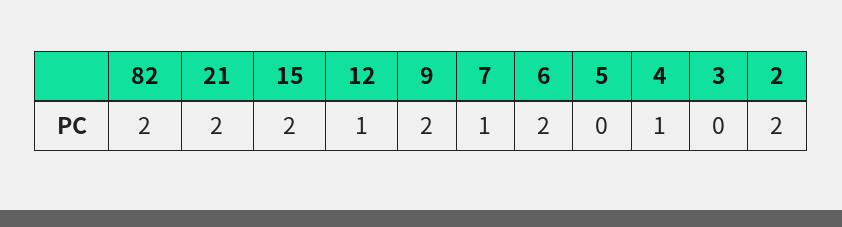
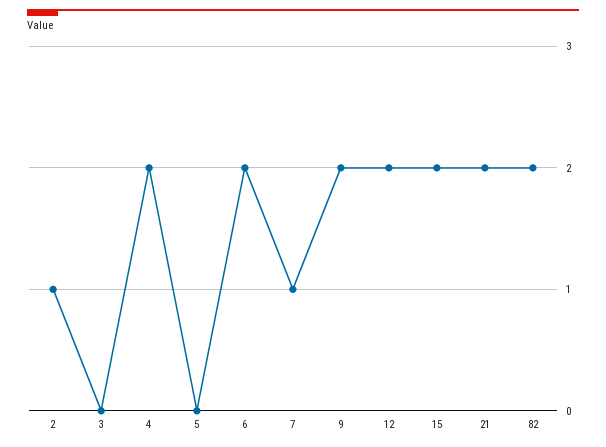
12: 1 -> 2
4: 1 -> 2
2: 2 -> 1

